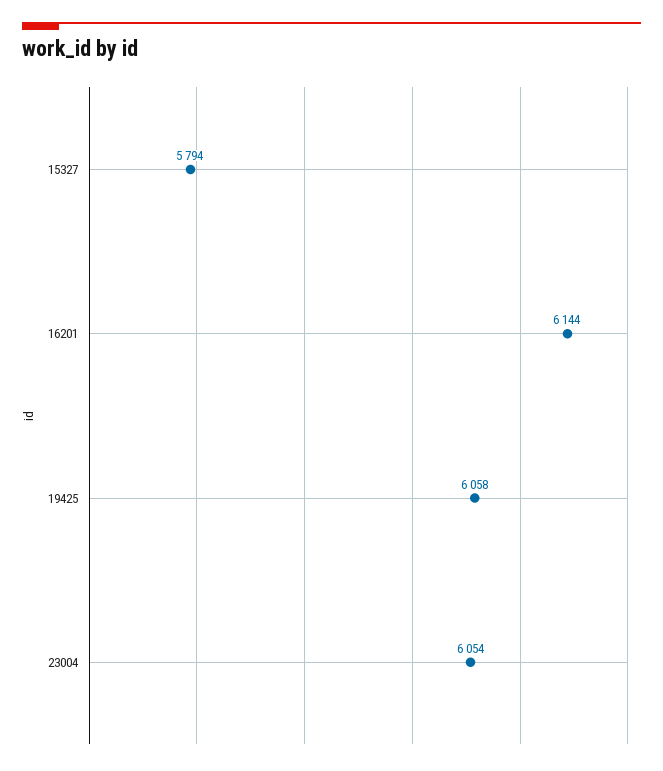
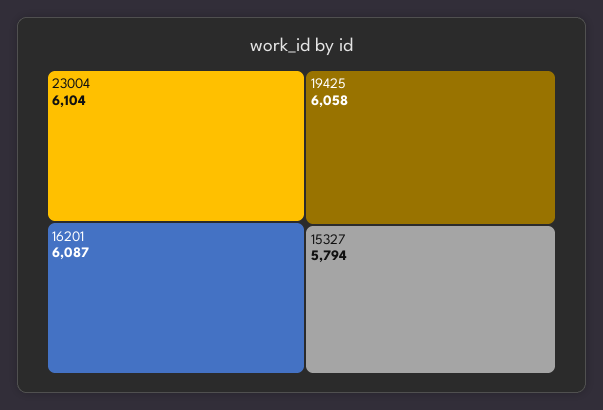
16201: 6144 -> 6087
23004: 6054 -> 6104

